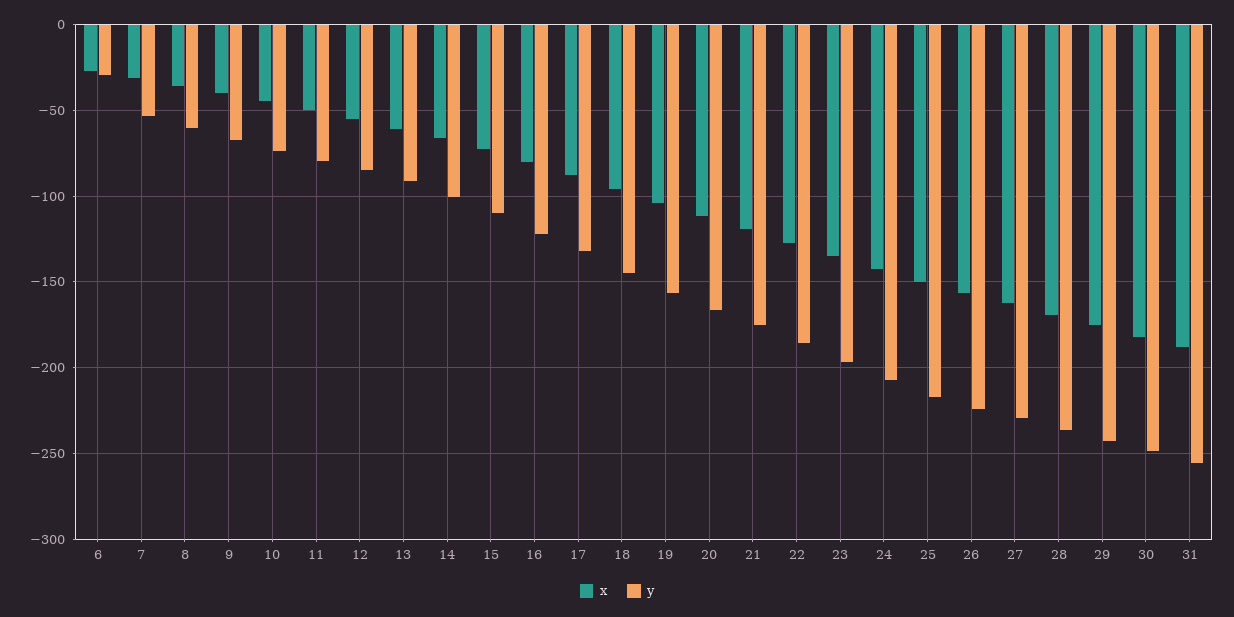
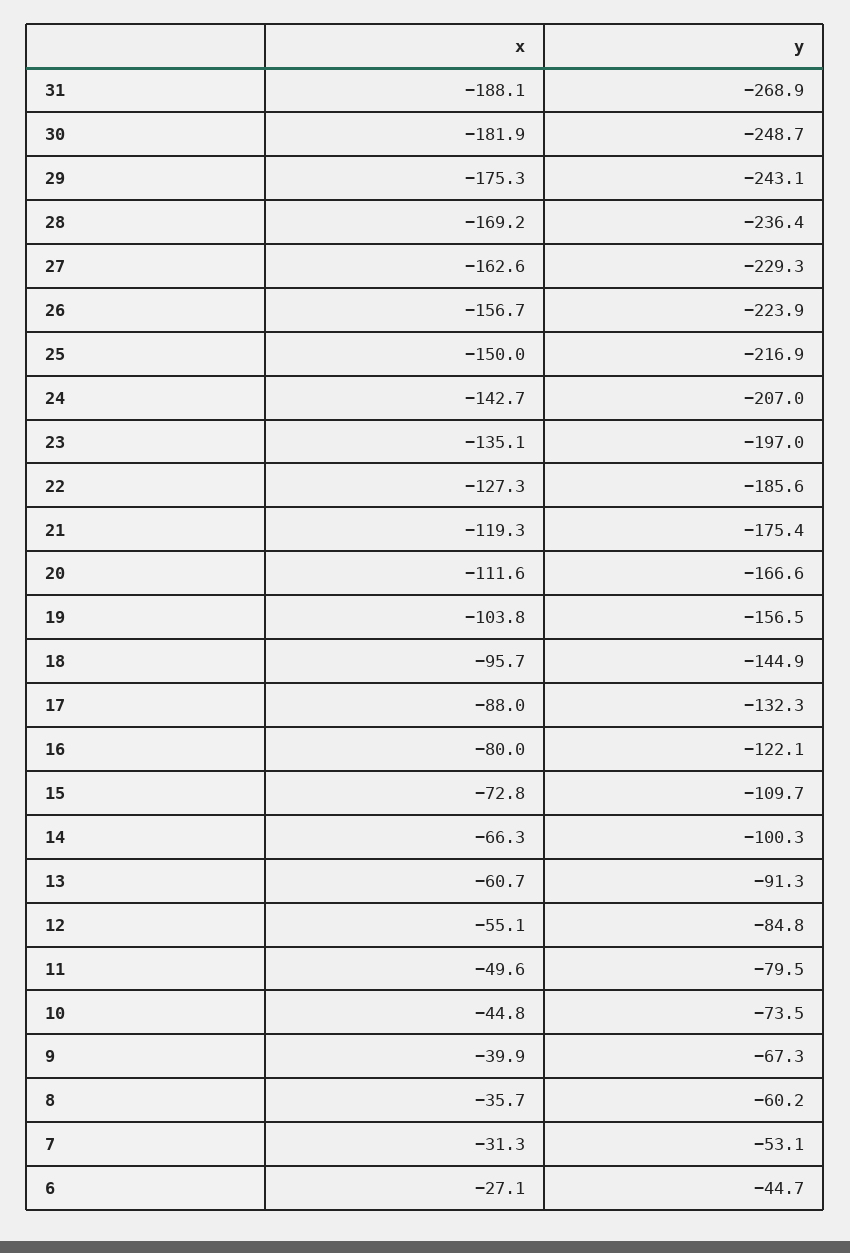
y, 6: -30 -> -44.7
y, 31: -255 -> -268.9

